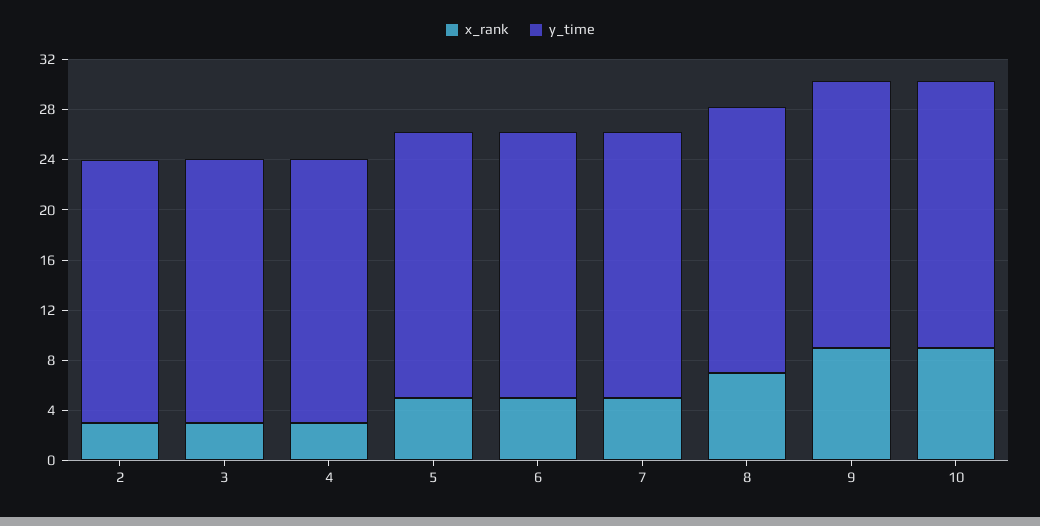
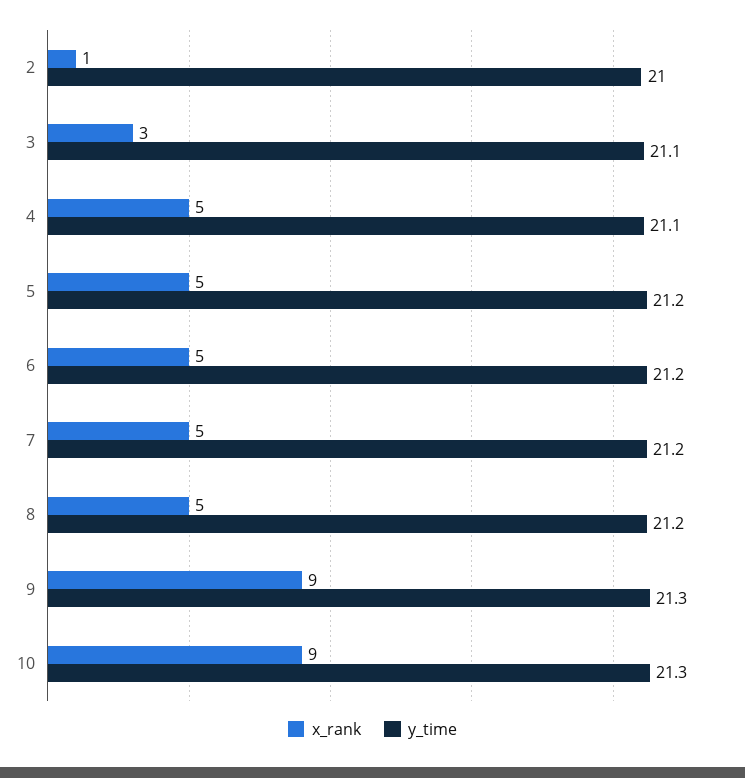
x_rank, 2: 3 -> 1
x_rank, 4: 3 -> 5
x_rank, 8: 7 -> 5

